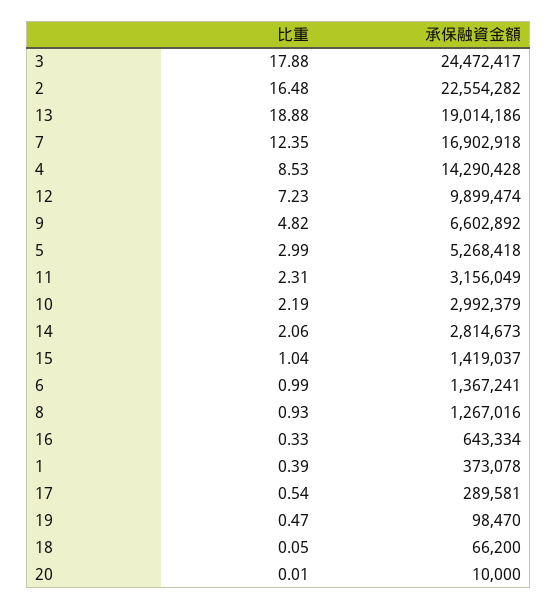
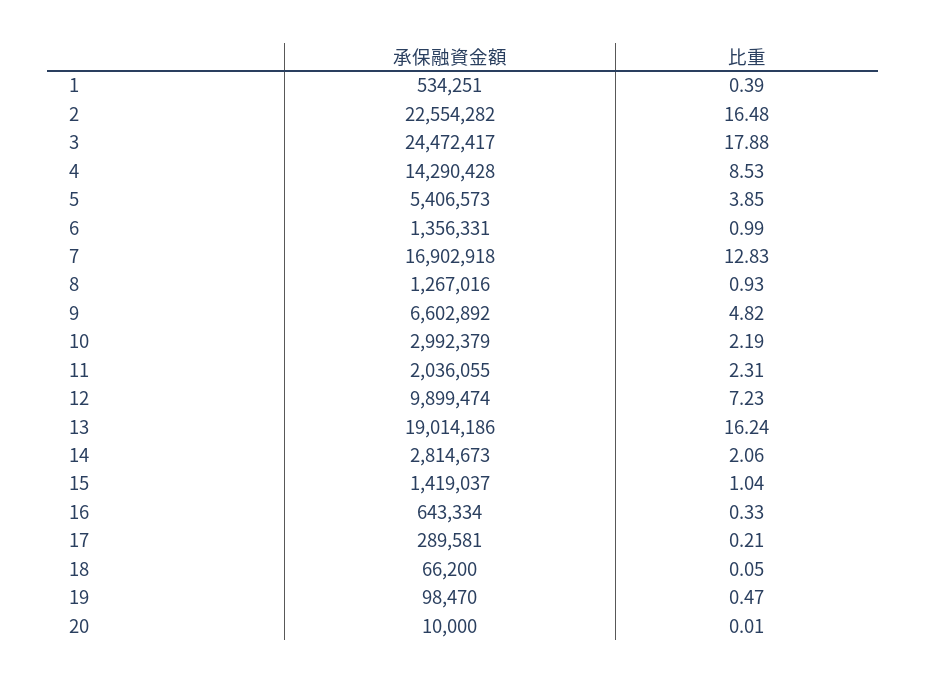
比重, 13: 18.88 -> 16.24
比重, 7: 12.35 -> 12.83
比重, 5: 2.99 -> 3.85
承保融資金額, 5: 5268418 -> 5406573
承保融資金額, 11: 3156049 -> 2036055
承保融資金額, 6: 1367241 -> 1356331
承保融資金額, 1: 373078 -> 534251
比重, 17: 0.54 -> 0.21

